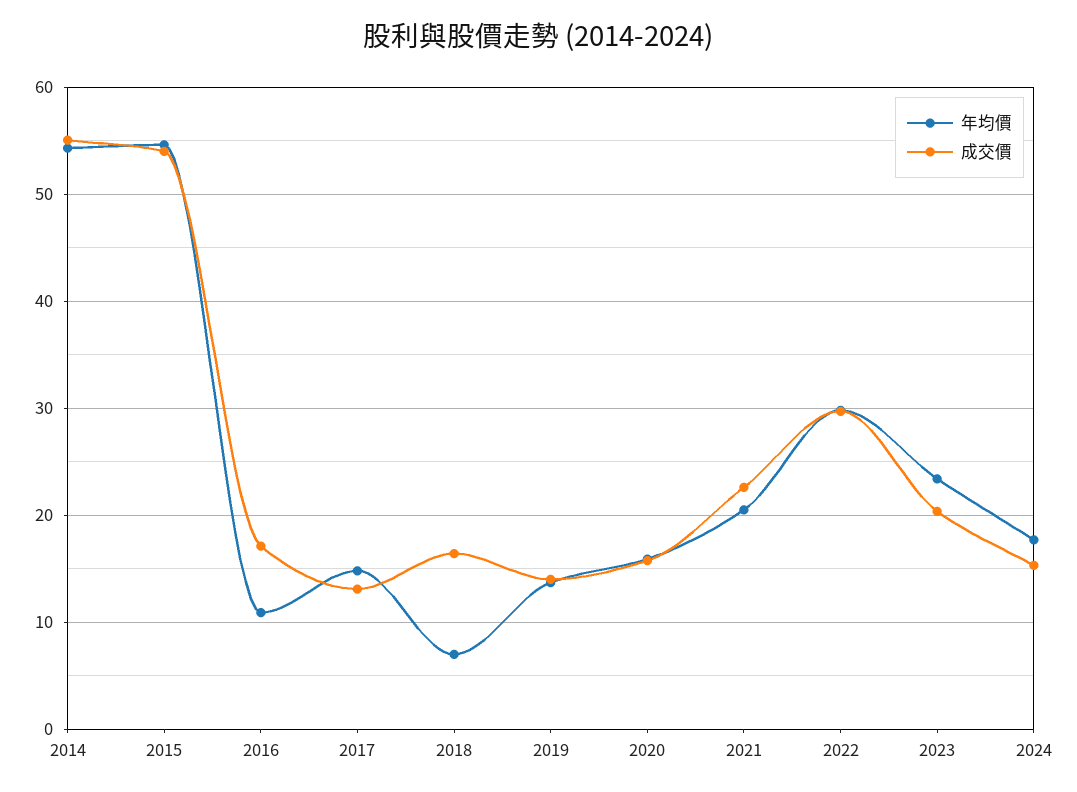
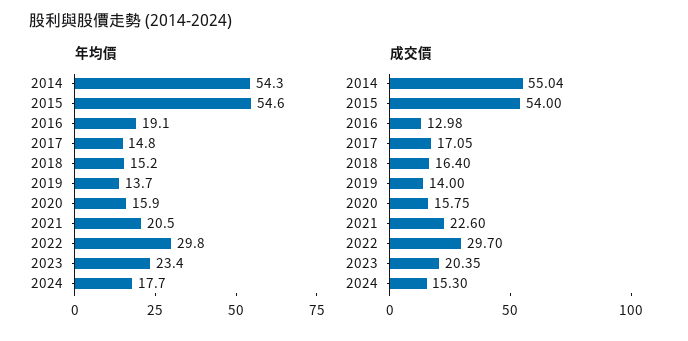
年均價, 2016: 11 -> 19.1
成交價, 2016: 17 -> 12.98
成交價, 2017: 13 -> 17.05
年均價, 2018: 7 -> 15.2

